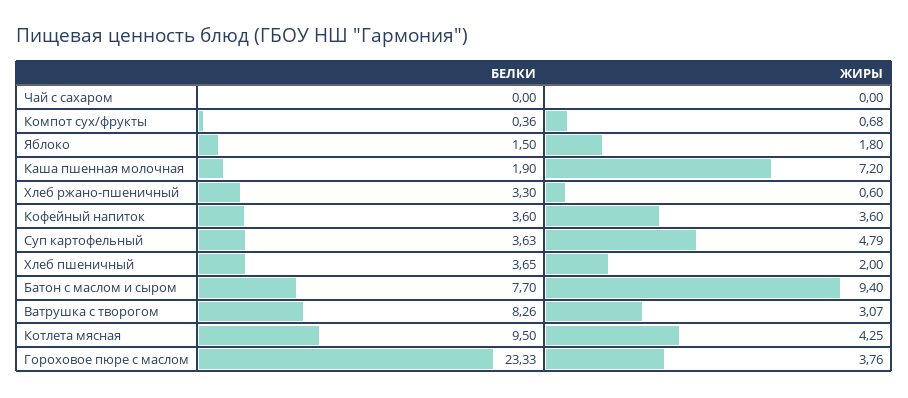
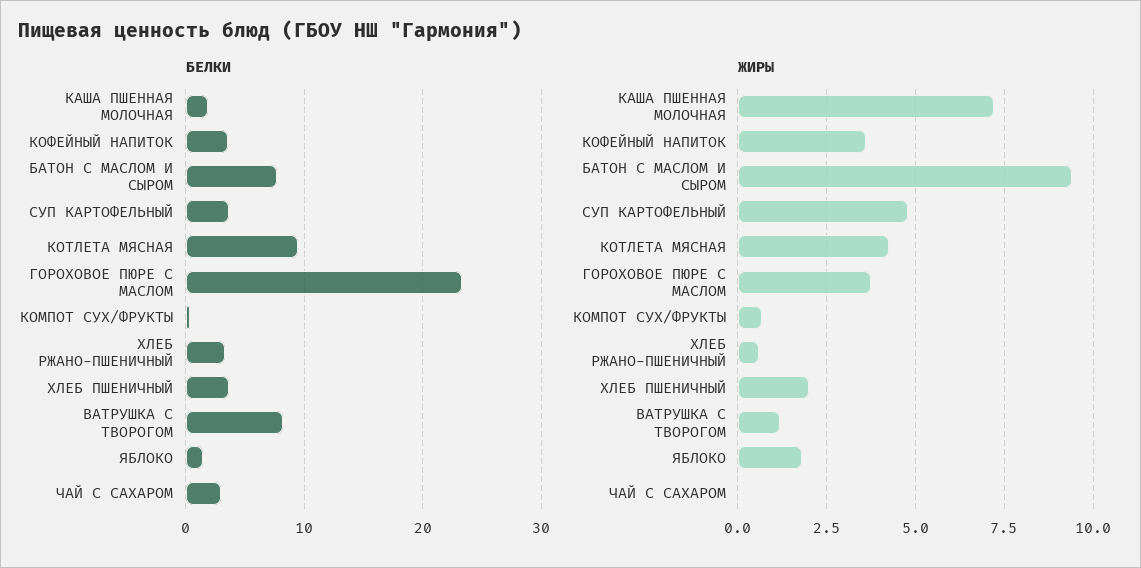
БЕЛКИ, Чай с сахаром: 0 -> 3
ЖИРЫ, Ватрушка с творогом: 3.07 -> 1.25

